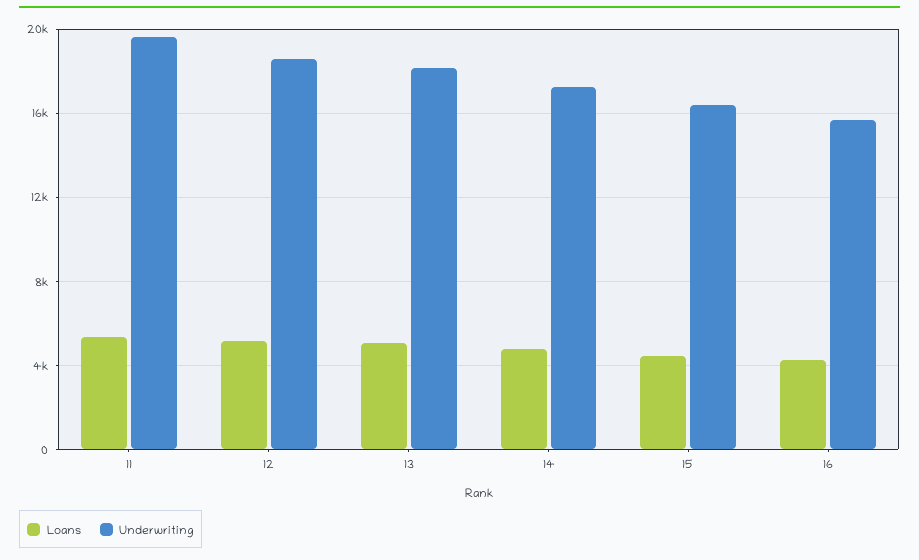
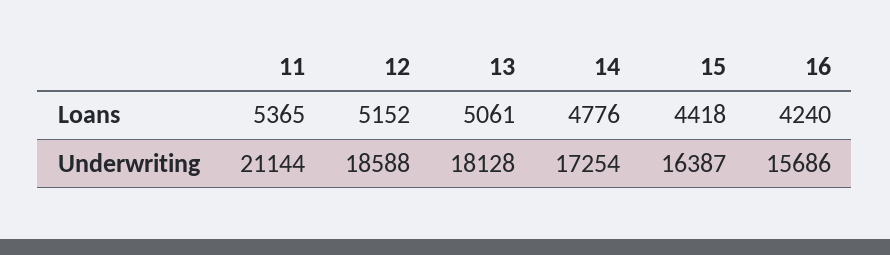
Underwriting, 11: 19500 -> 21144

